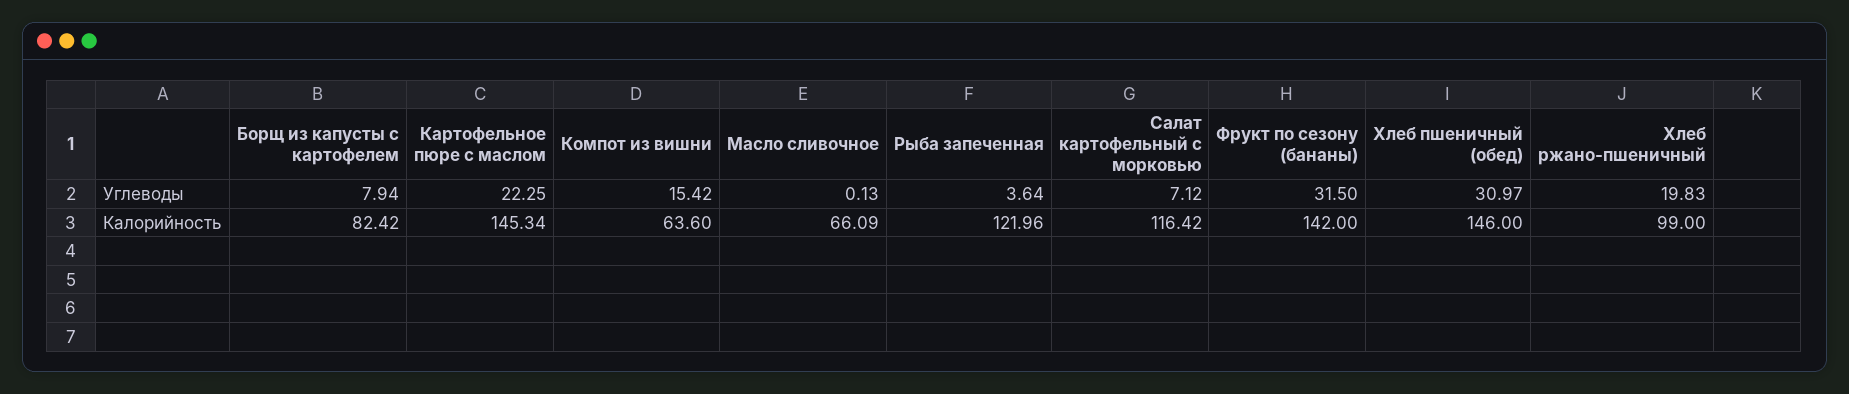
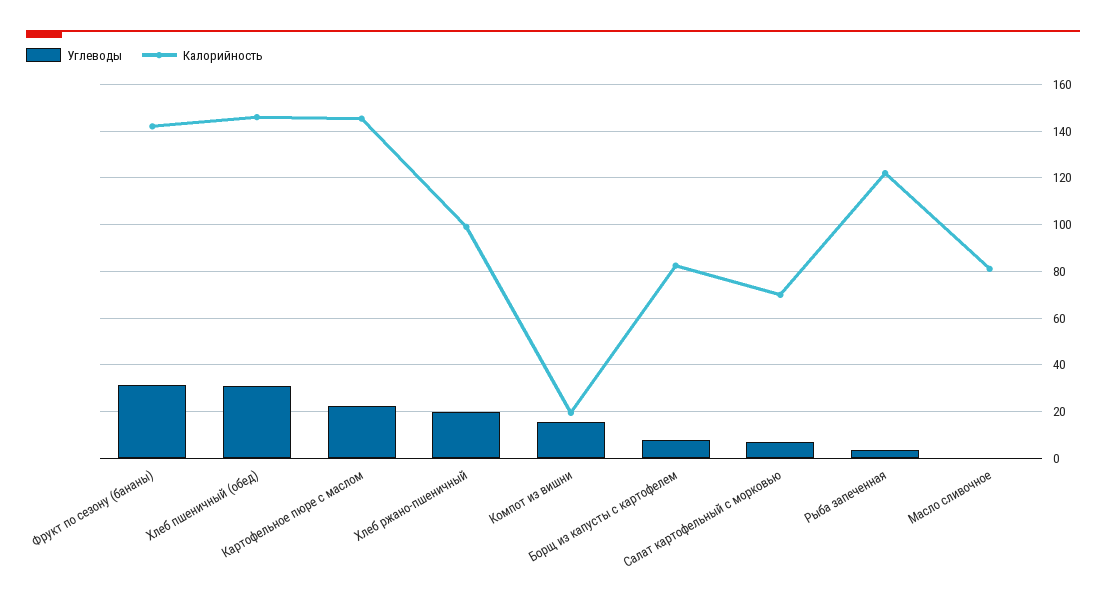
Калорийность, Компот из вишни: 63.6 -> 20
Калорийность, Масло сливочное: 66.09 -> 80
Калорийность, Салат картофельный с морковью: 116.42 -> 70

